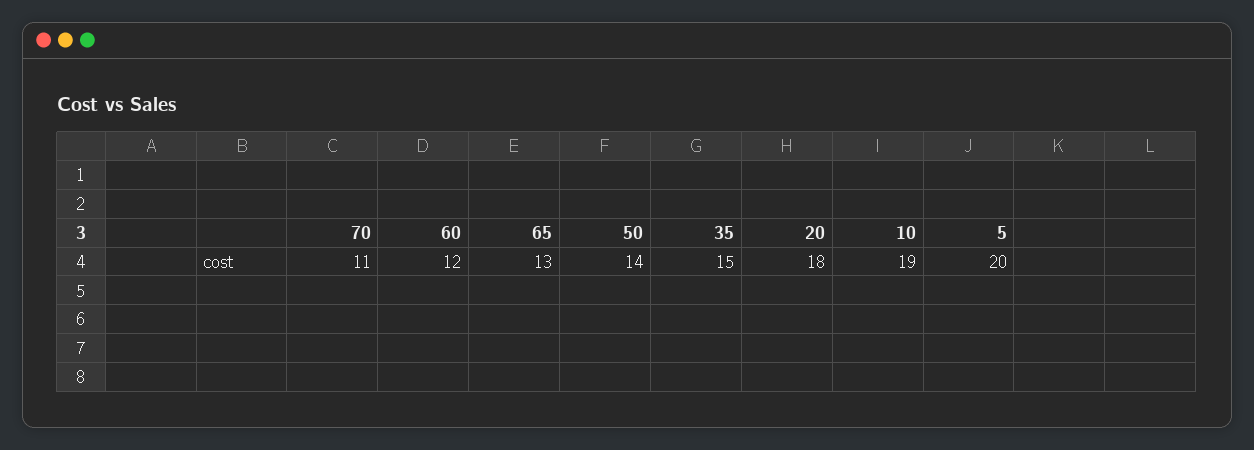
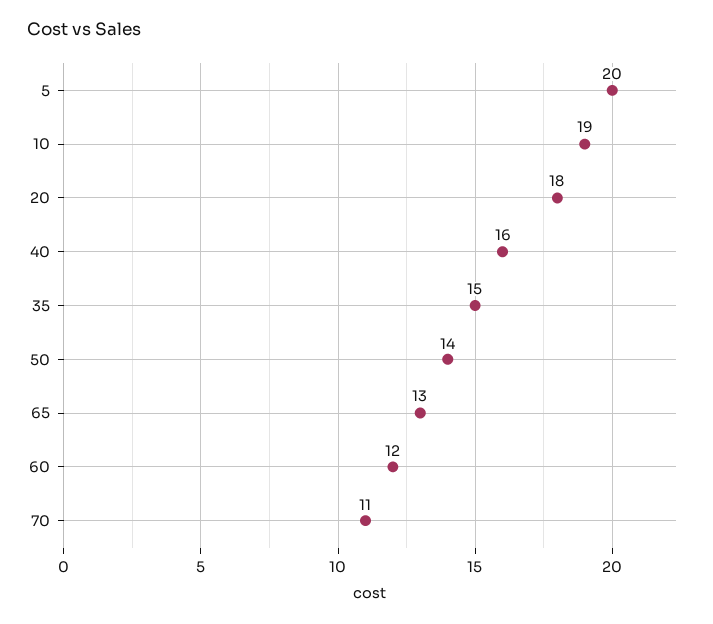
40: none -> 16

